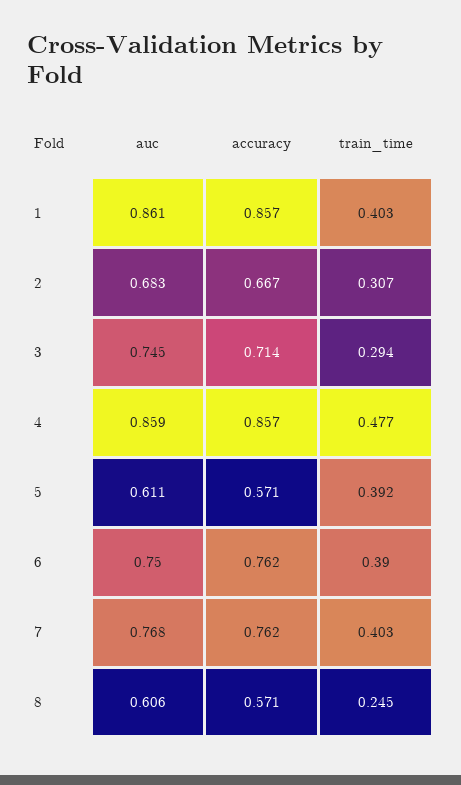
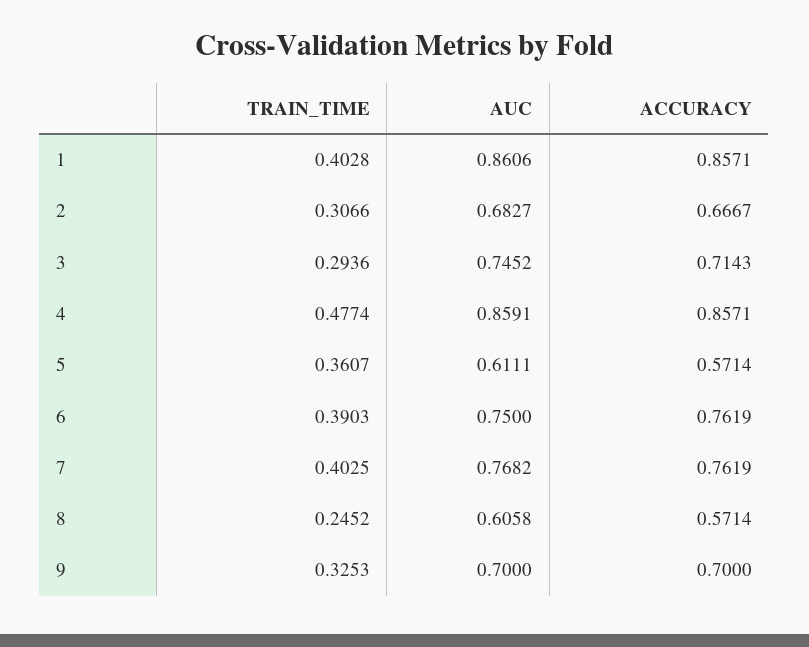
train_time, 5: 0.392 -> 0.3607
train_time, 9: none -> 0.3253
auc, 9: none -> 0.7
accuracy, 9: none -> 0.7

